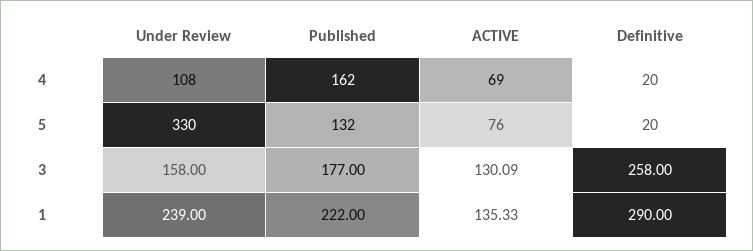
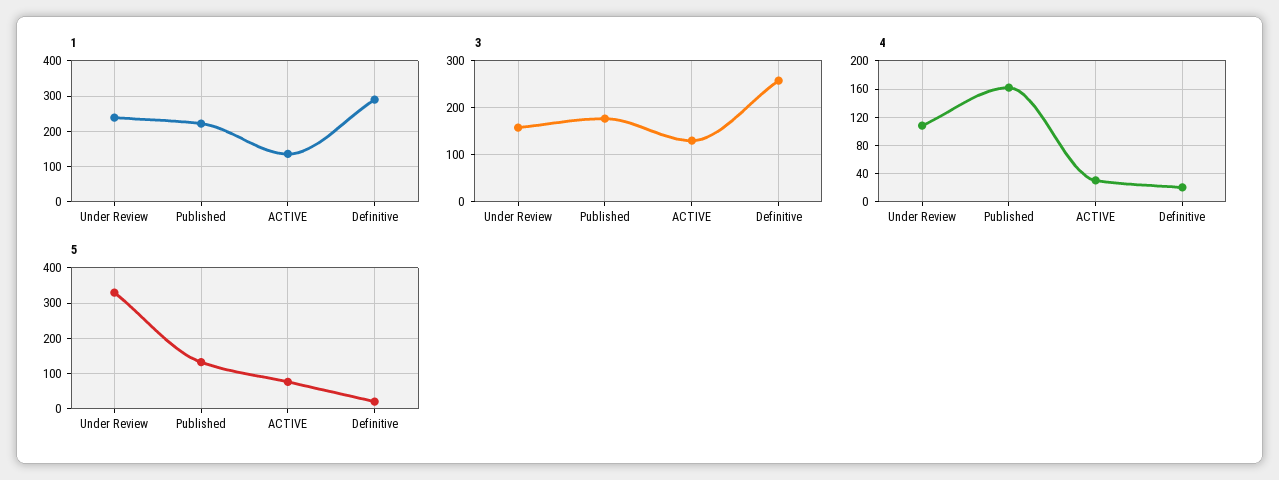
4, ACTIVE: 69 -> 30

